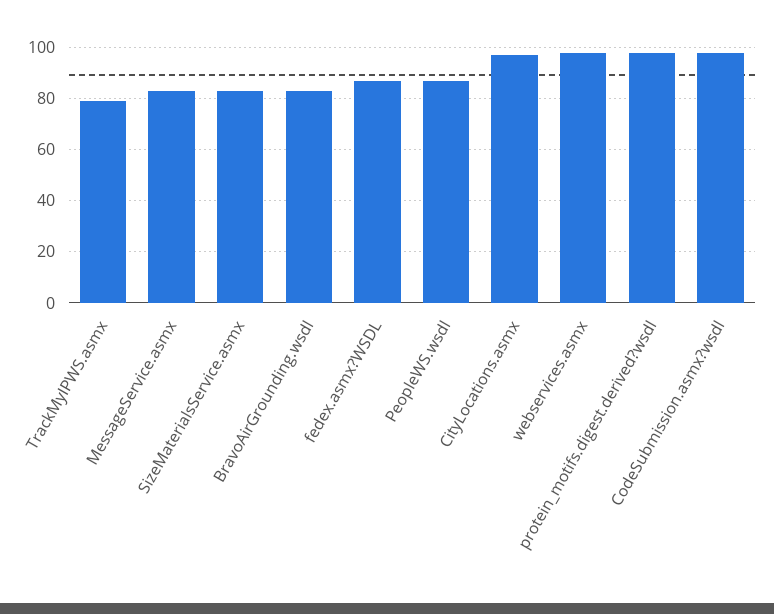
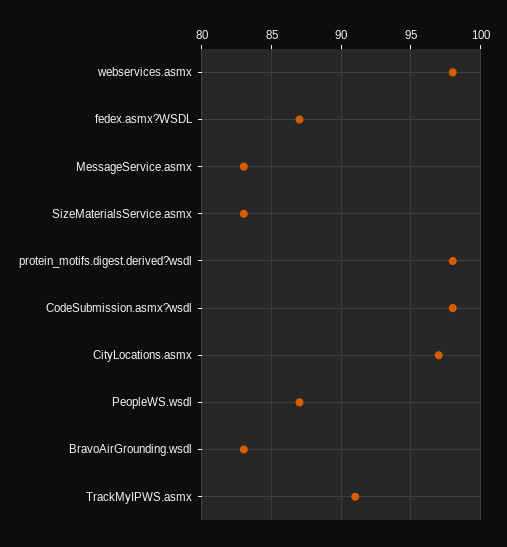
TrackMyIPWS.asmx: 80 -> 91

